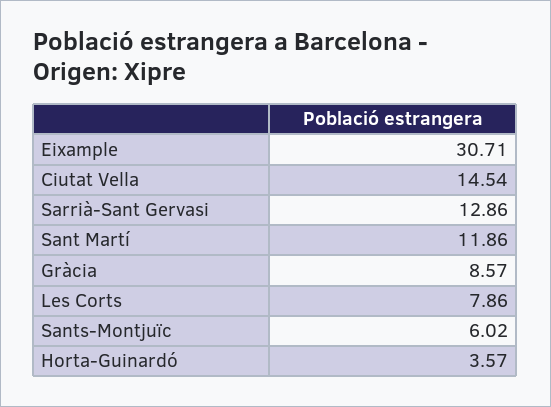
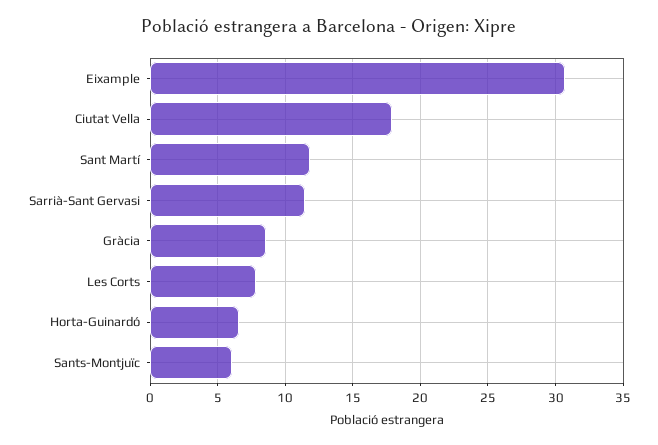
Ciutat Vella: 14.54 -> 18
Sarrià-Sant Gervasi: 12.86 -> 11.5
Horta-Guinardó: 3.57 -> 6.5

